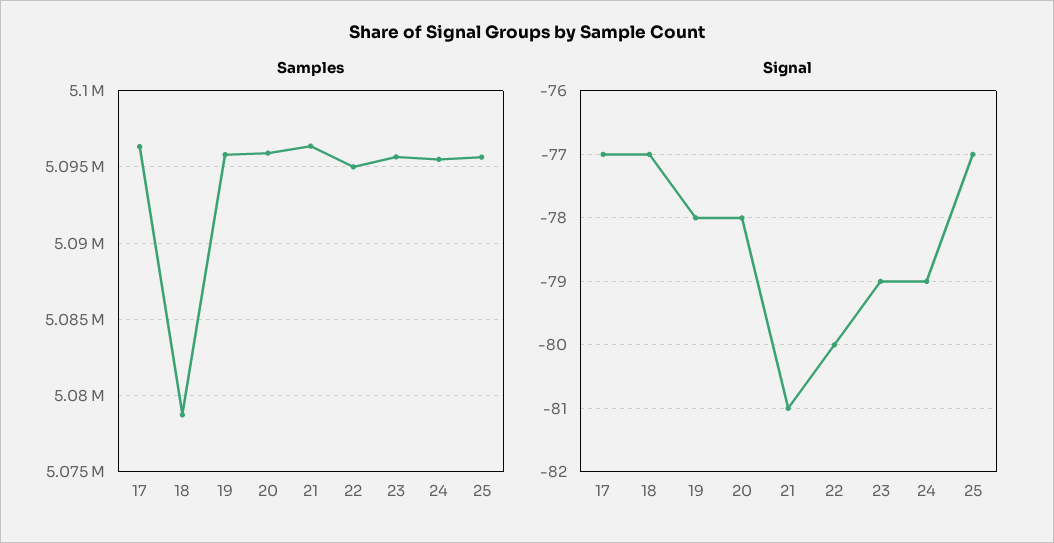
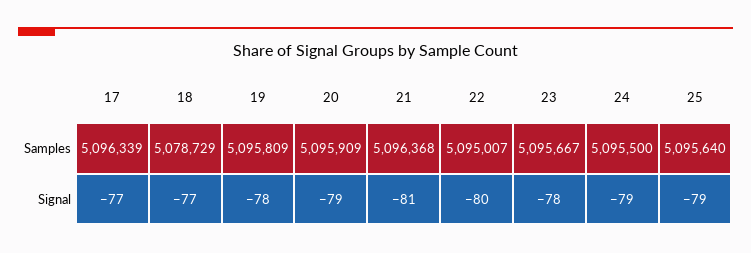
Signal, 20: -78 -> -79
Signal, 23: -79 -> -78
Signal, 25: -77 -> -79

